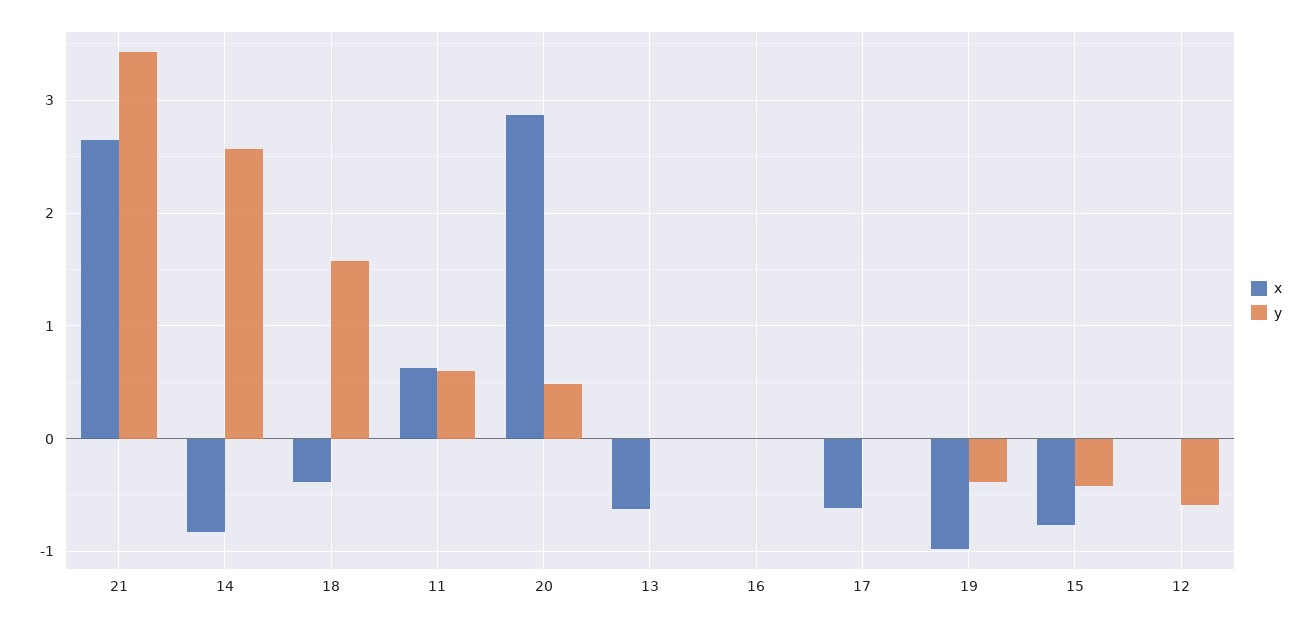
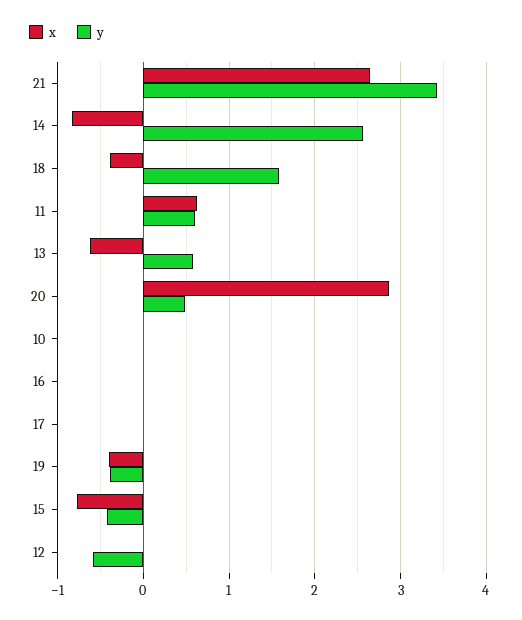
y, 13: 0 -> 0.6
x, 17: -0.6 -> 0
x, 19: -1 -> -0.4
x, 10: none -> 0
y, 10: none -> 0

